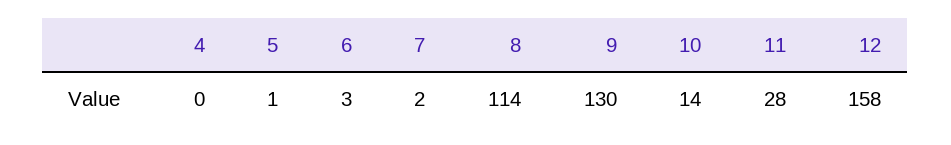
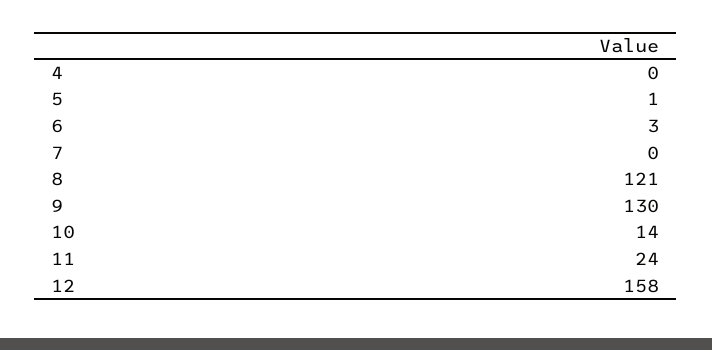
7: 2 -> 0
8: 114 -> 121
11: 28 -> 24

